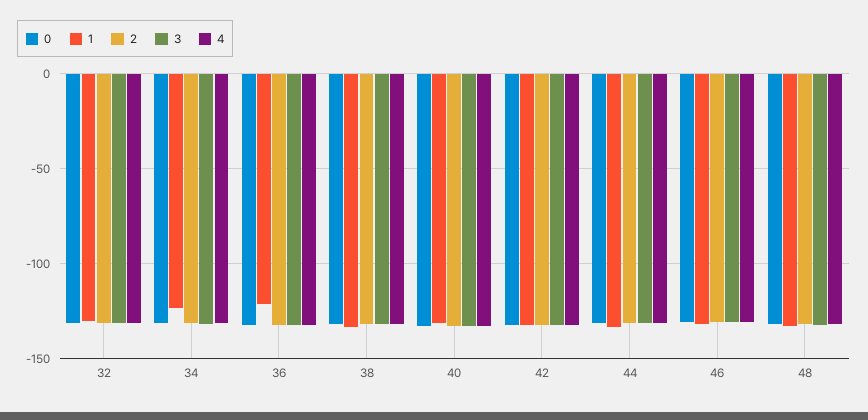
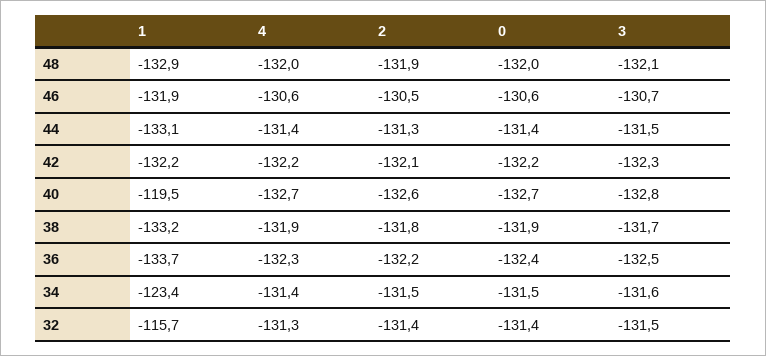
1, 32: -130 -> -115.7
1, 36: -120 -> -133.7
1, 40: -130 -> -119.5

